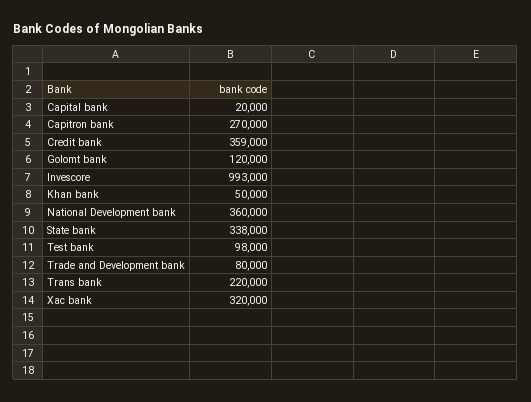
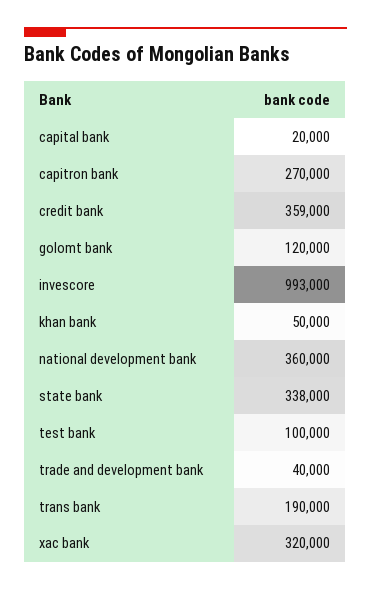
Test bank: 98000 -> 100000
Trade and Development bank: 80000 -> 40000
Trans bank: 220000 -> 190000

